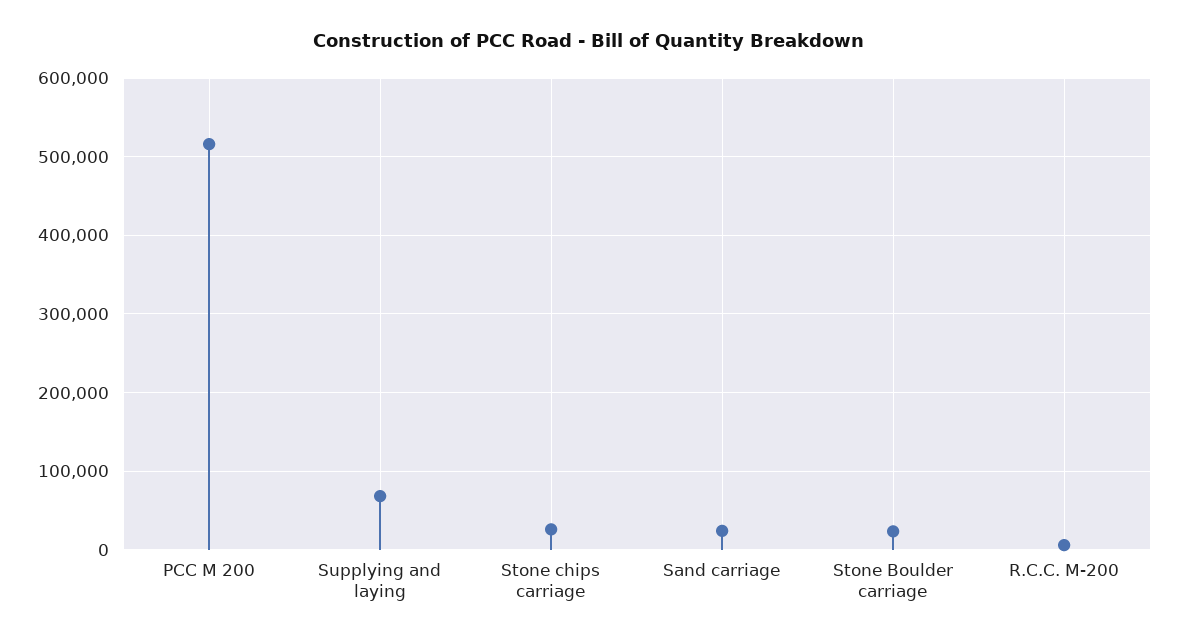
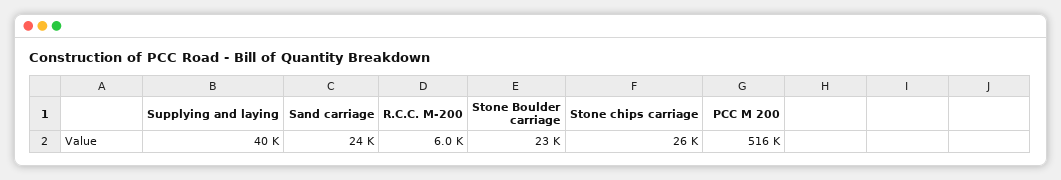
Supplying and laying: 70000 -> 40000

